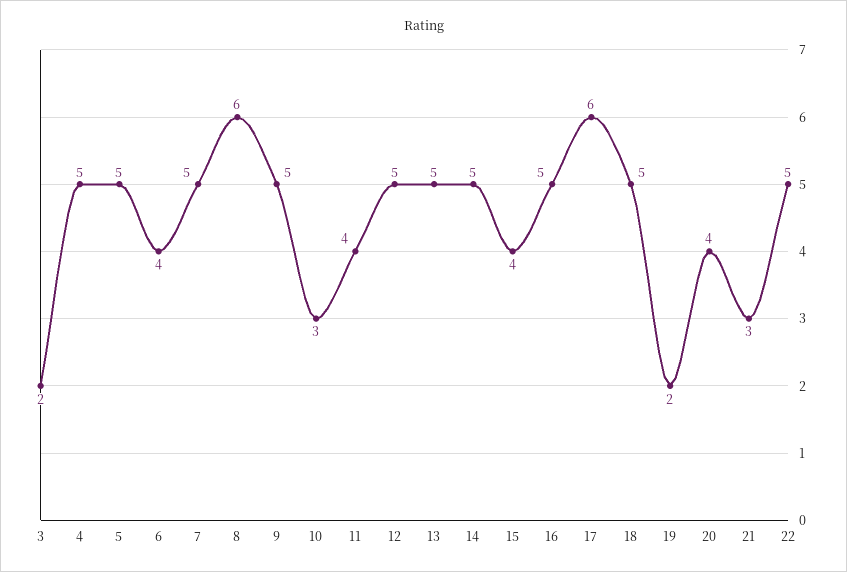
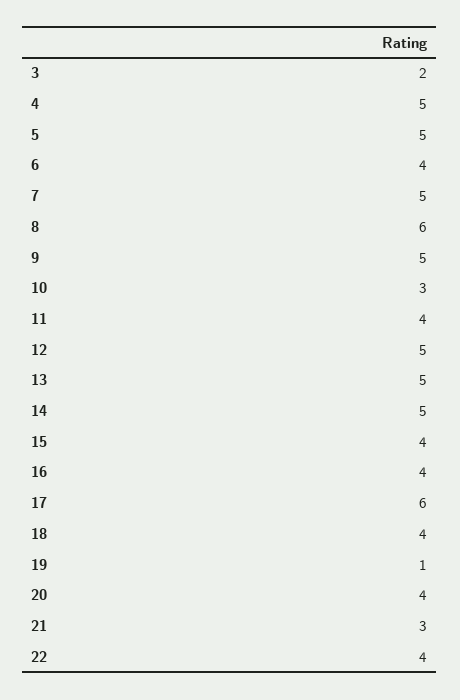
16: 5 -> 4
18: 5 -> 4
19: 2 -> 1
22: 5 -> 4

